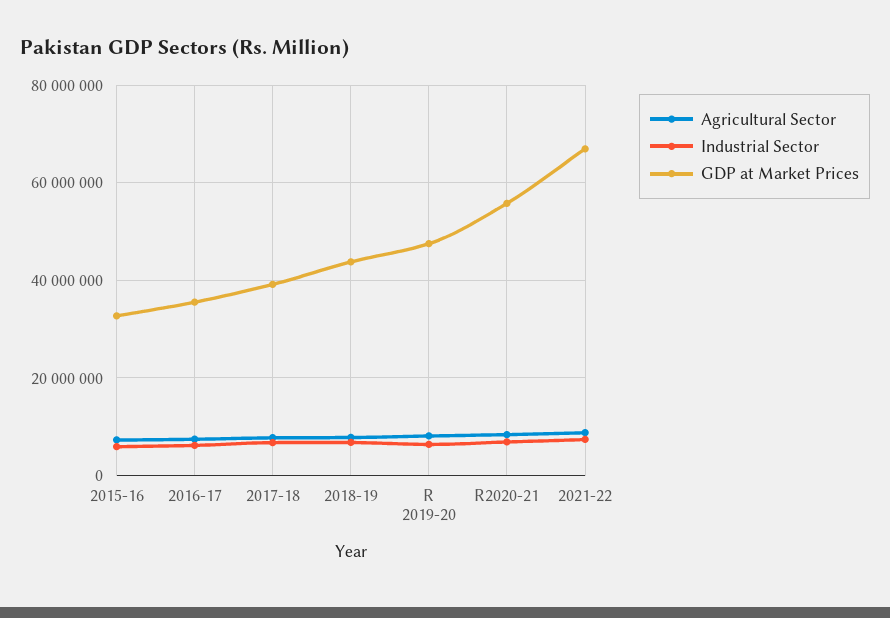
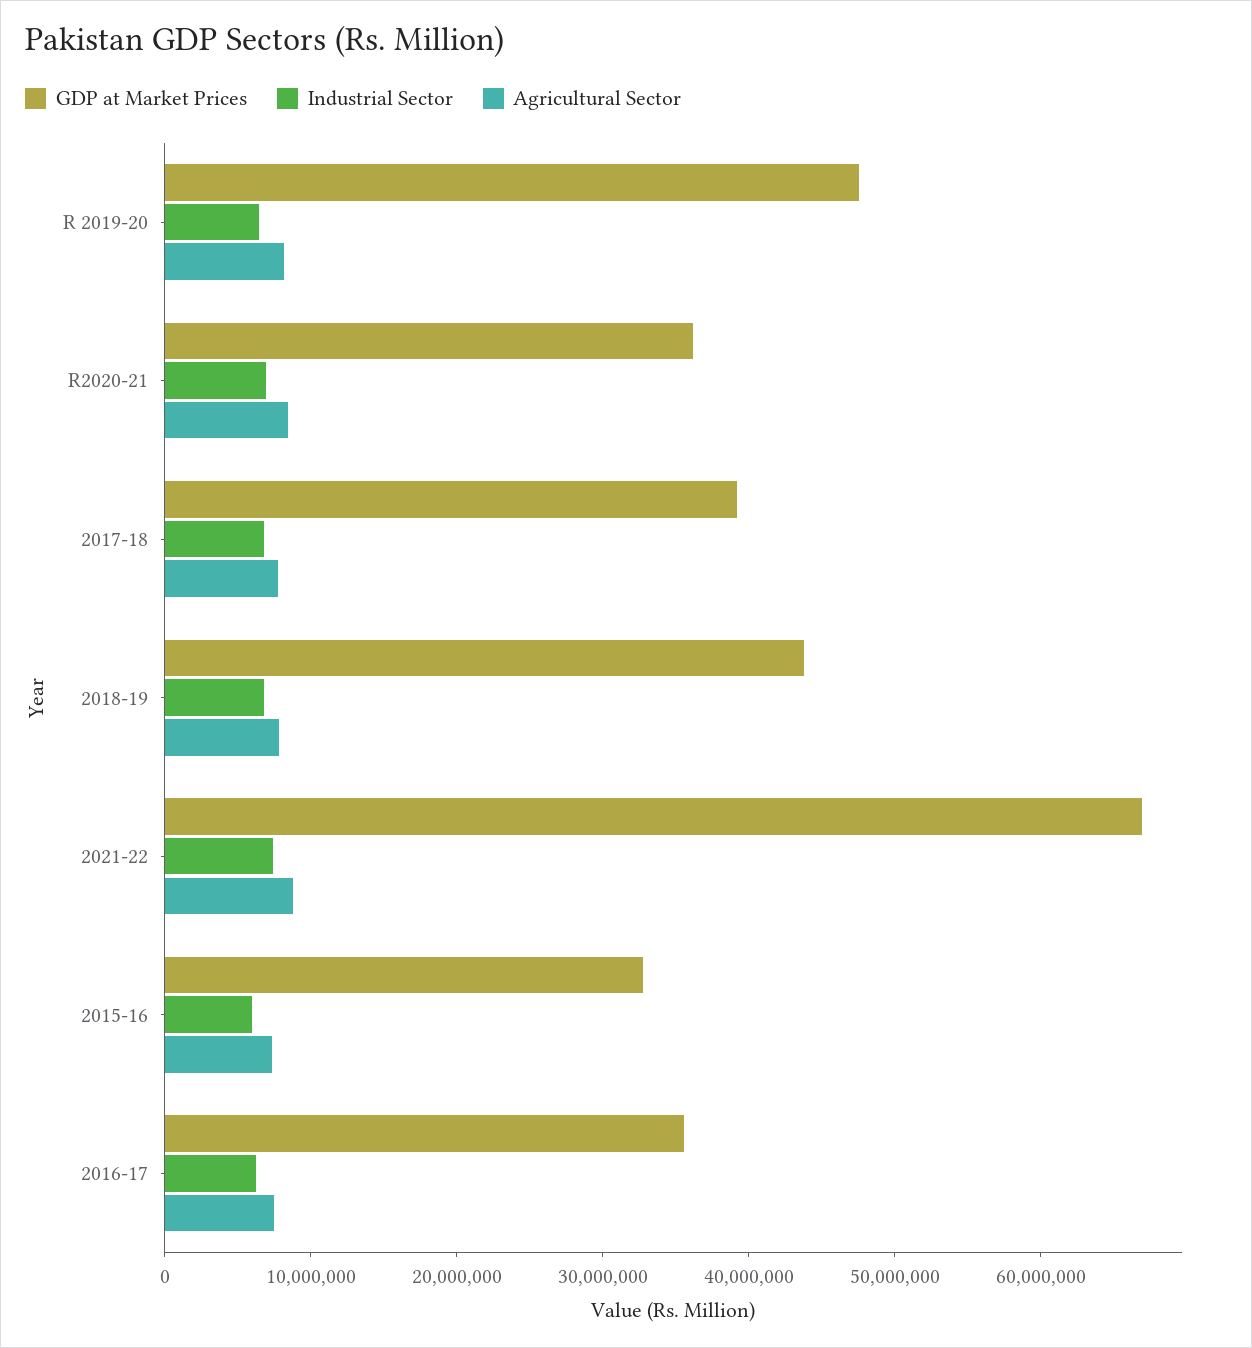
GDP at Market Prices, R2020-21: 56000000 -> 36000000

